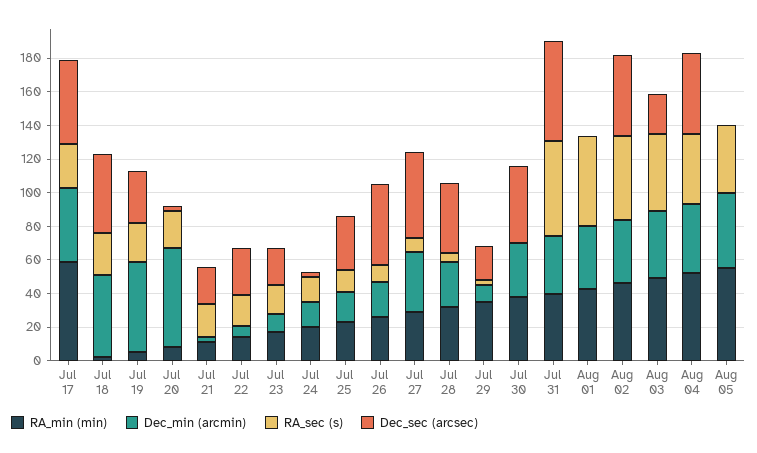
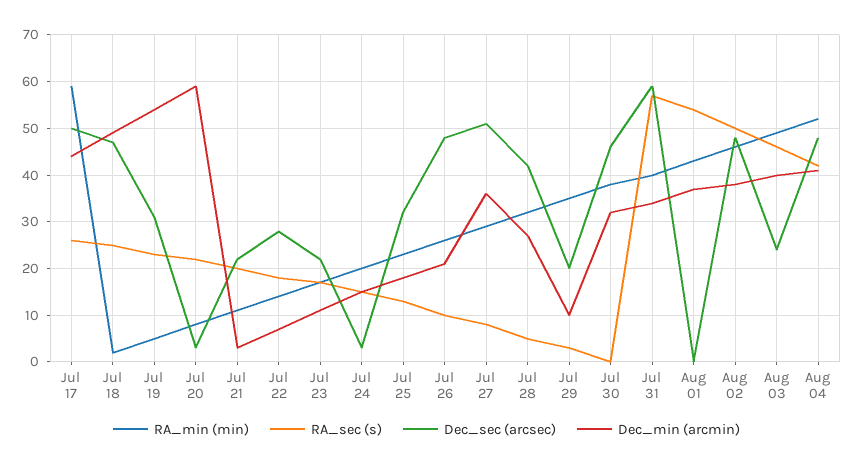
RA_min (min), Aug 05: 55 -> none
Dec_min (arcmin), Aug 05: 45 -> none
RA_sec (s), Aug 05: 40 -> none
Dec_sec (arcsec), Aug 05: 0 -> none

